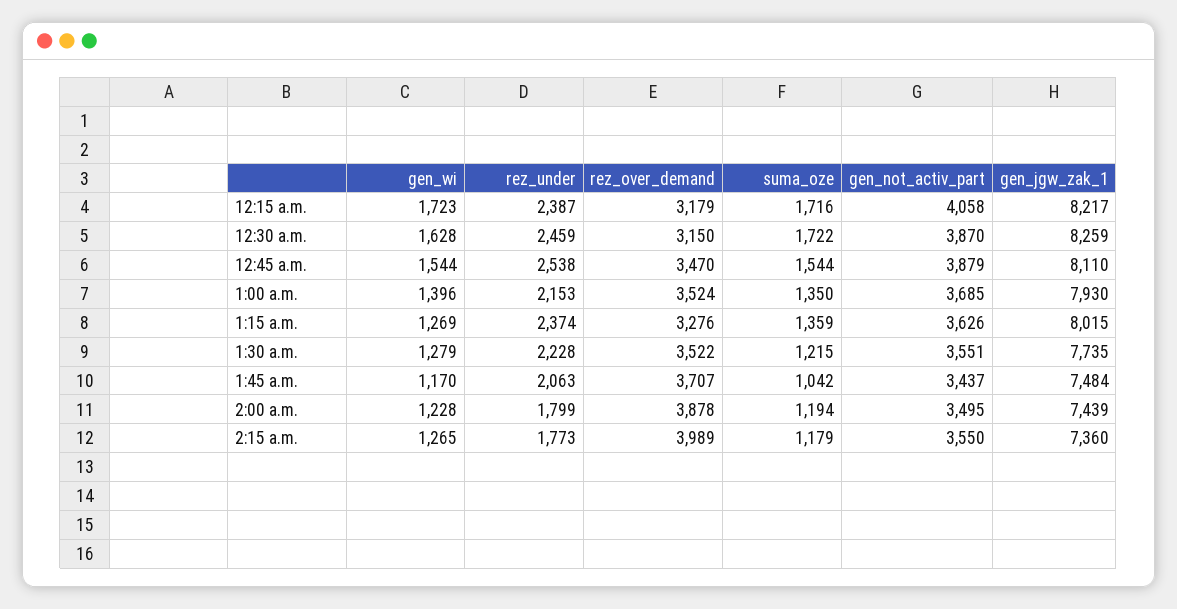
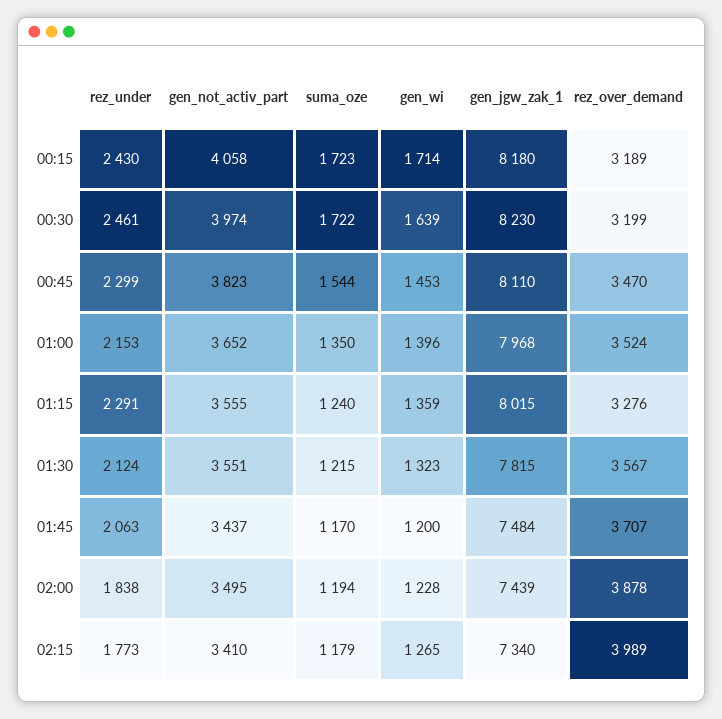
gen_wi, 12:15 a.m.: 1723 -> 1714
rez_under, 12:15 a.m.: 2387 -> 2430
rez_over_demand, 12:15 a.m.: 3179 -> 3189
suma_oze, 12:15 a.m.: 1716 -> 1723
gen_jgw_zak_1, 12:15 a.m.: 8217 -> 8180
gen_wi, 12:30 a.m.: 1628 -> 1639
rez_under, 12:30 a.m.: 2459 -> 2461
rez_over_demand, 12:30 a.m.: 3150 -> 3199
gen_not_activ_part, 12:30 a.m.: 3870 -> 3974
gen_jgw_zak_1, 12:30 a.m.: 8259 -> 8230
gen_wi, 12:45 a.m.: 1544 -> 1453
rez_under, 12:45 a.m.: 2538 -> 2299
gen_not_activ_part, 12:45 a.m.: 3879 -> 3823
gen_not_activ_part, 1:00 a.m.: 3685 -> 3652
gen_jgw_zak_1, 1:00 a.m.: 7930 -> 7968
gen_wi, 1:15 a.m.: 1269 -> 1359
rez_under, 1:15 a.m.: 2374 -> 2291
suma_oze, 1:15 a.m.: 1359 -> 1240
gen_not_activ_part, 1:15 a.m.: 3626 -> 3555
gen_wi, 1:30 a.m.: 1279 -> 1323
rez_under, 1:30 a.m.: 2228 -> 2124
rez_over_demand, 1:30 a.m.: 3522 -> 3567
gen_jgw_zak_1, 1:30 a.m.: 7735 -> 7815
gen_wi, 1:45 a.m.: 1170 -> 1200
suma_oze, 1:45 a.m.: 1042 -> 1170
rez_under, 2:00 a.m.: 1799 -> 1838
gen_not_activ_part, 2:15 a.m.: 3550 -> 3410
gen_jgw_zak_1, 2:15 a.m.: 7360 -> 7340

